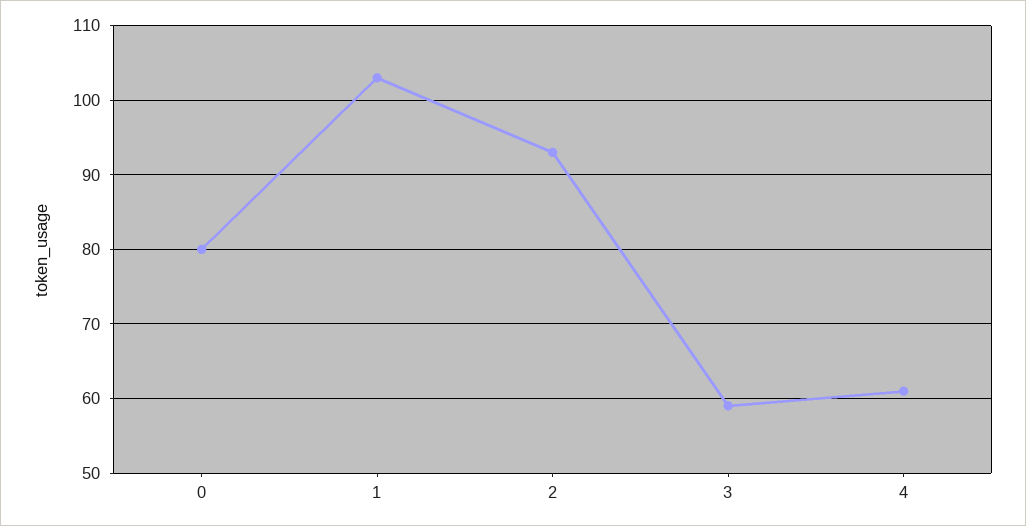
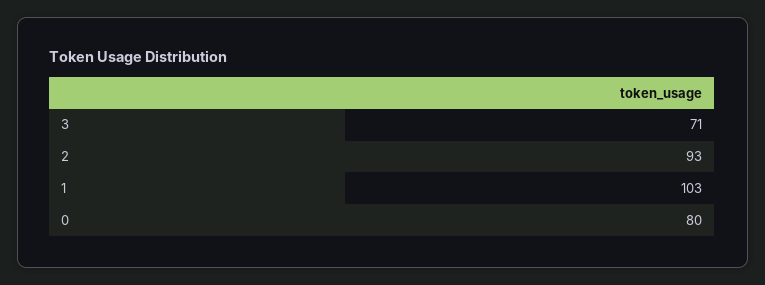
3: 59 -> 71
4: 61 -> none

